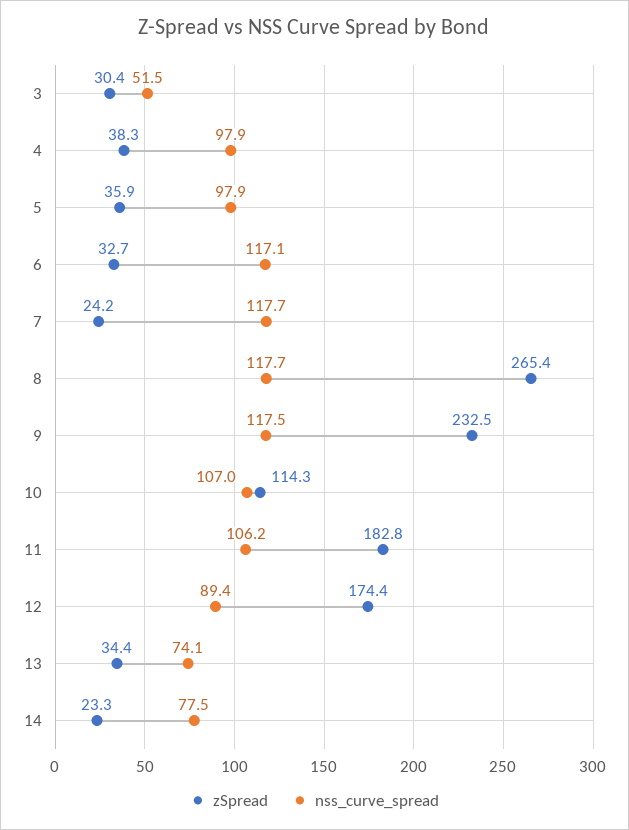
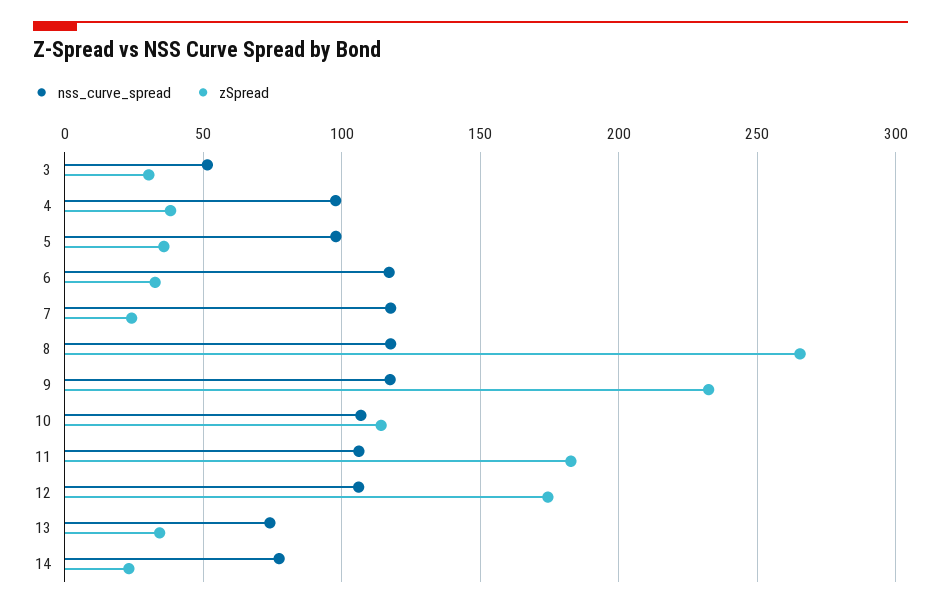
nss_curve_spread, 12: 89.4 -> 105

